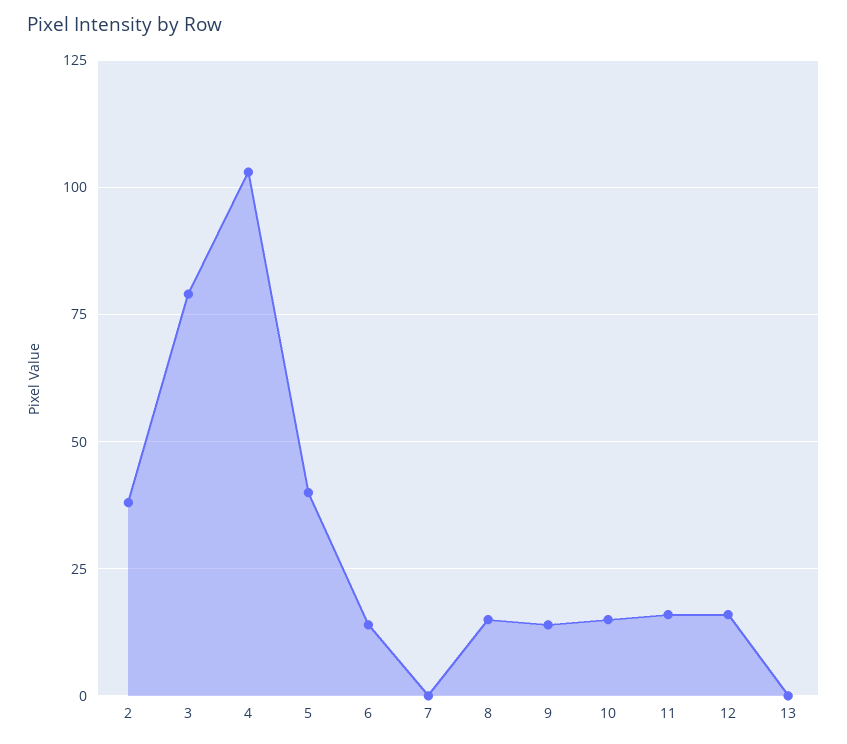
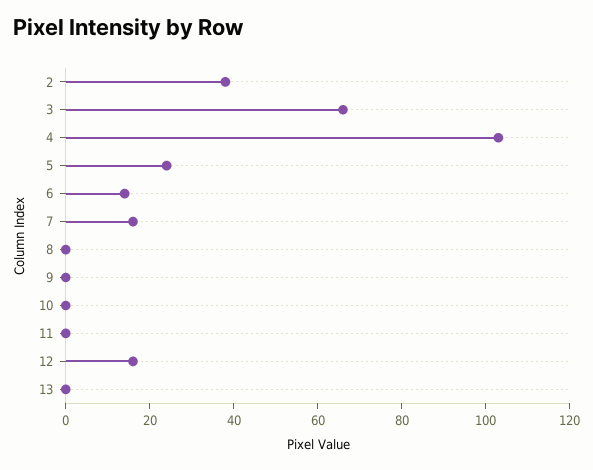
3: 80 -> 65
5: 40 -> 25
7: 0 -> 15
8: 15 -> 0
9: 15 -> 0
10: 15 -> 0
11: 15 -> 0

